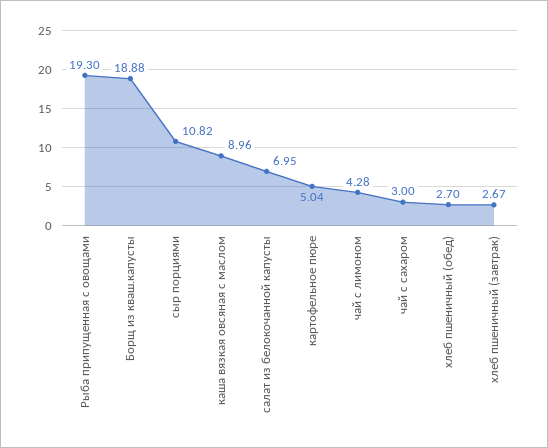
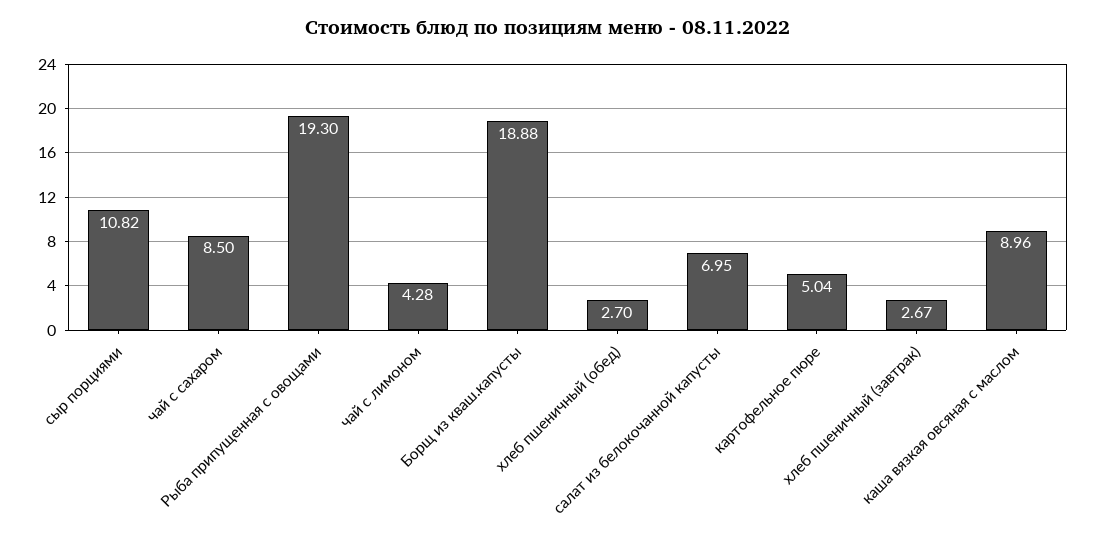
чай с сахаром: 3 -> 8.5

